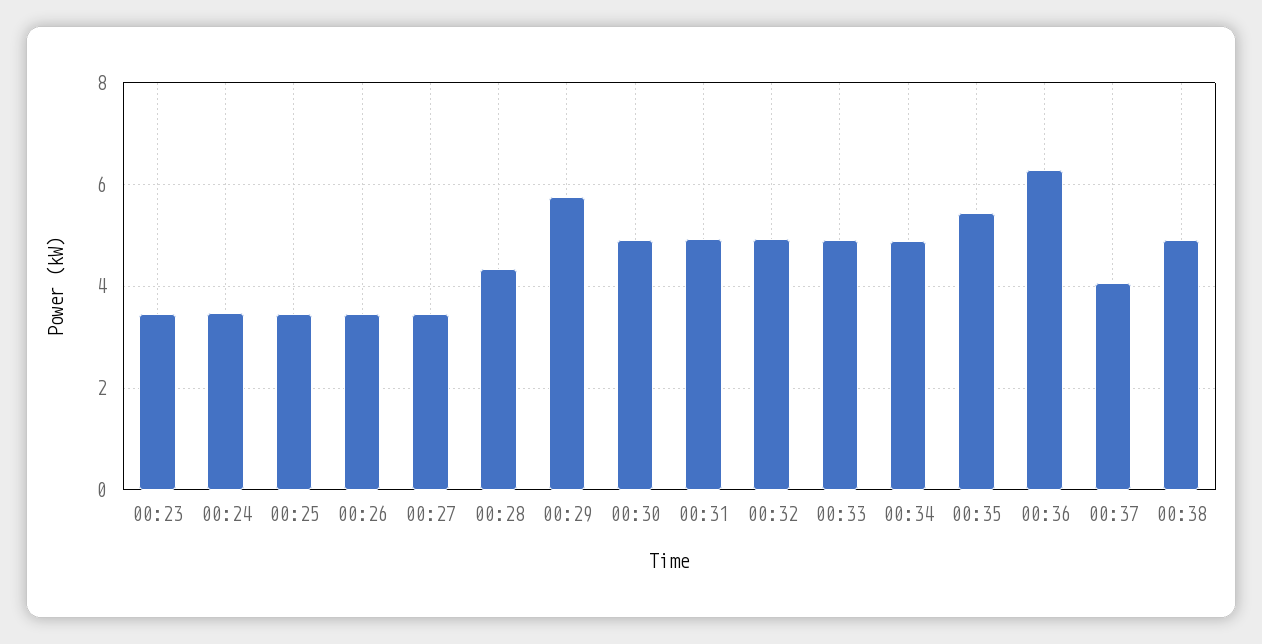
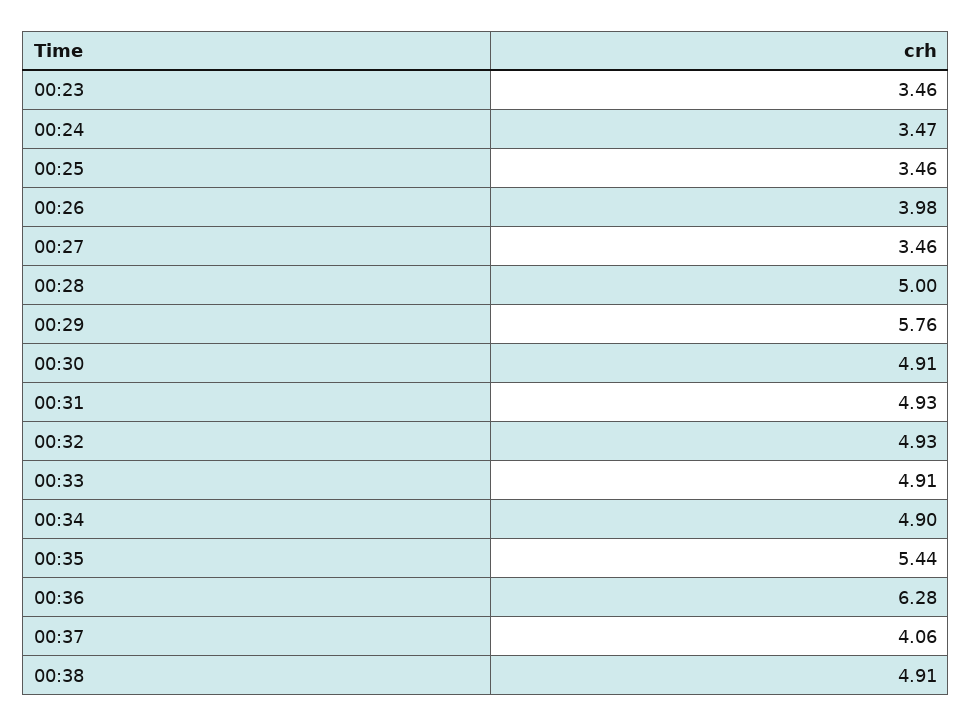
00:26: 3.4 -> 3.98
00:28: 4.4 -> 5

